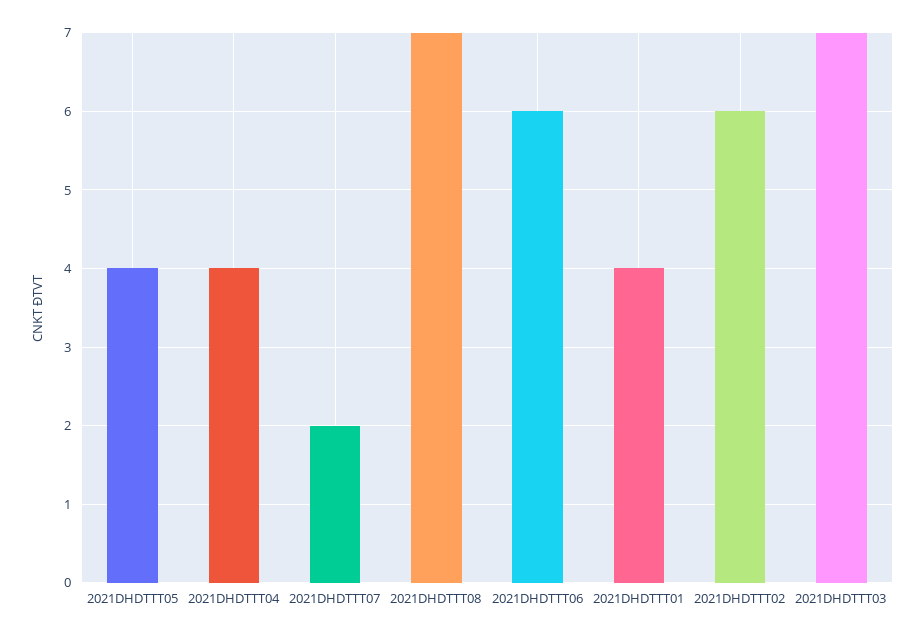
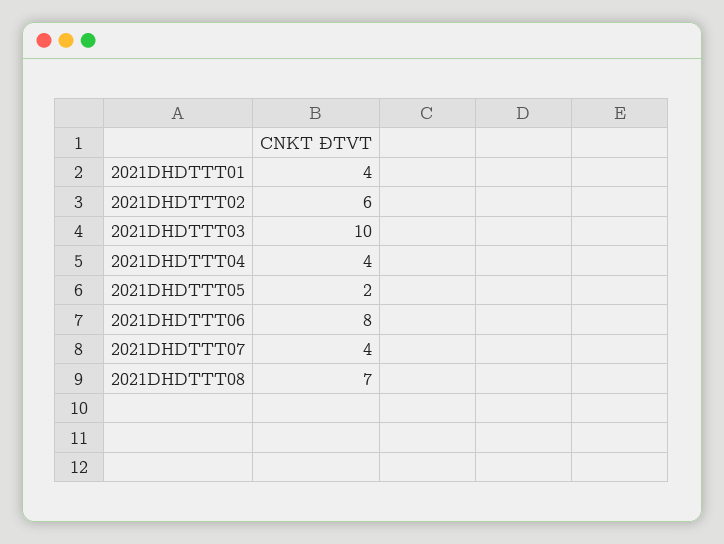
2021DHDTTT05: 4 -> 2
2021DHDTTT07: 2 -> 4
2021DHDTTT06: 6 -> 8
2021DHDTTT03: 7 -> 10

